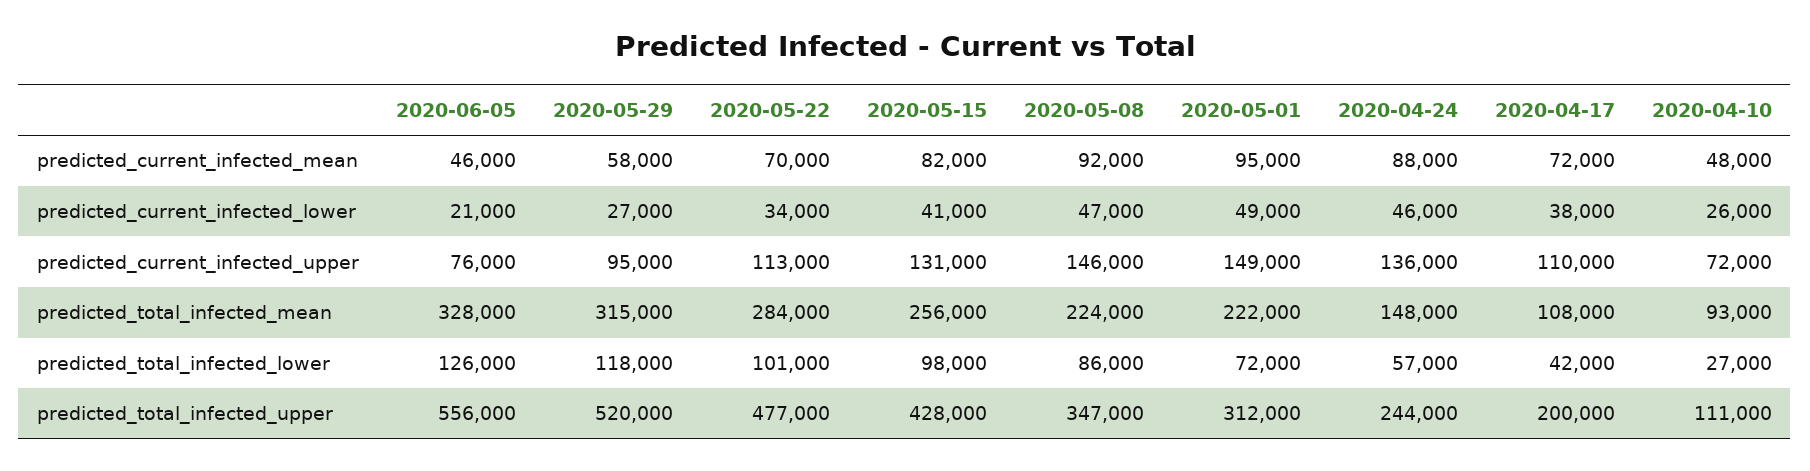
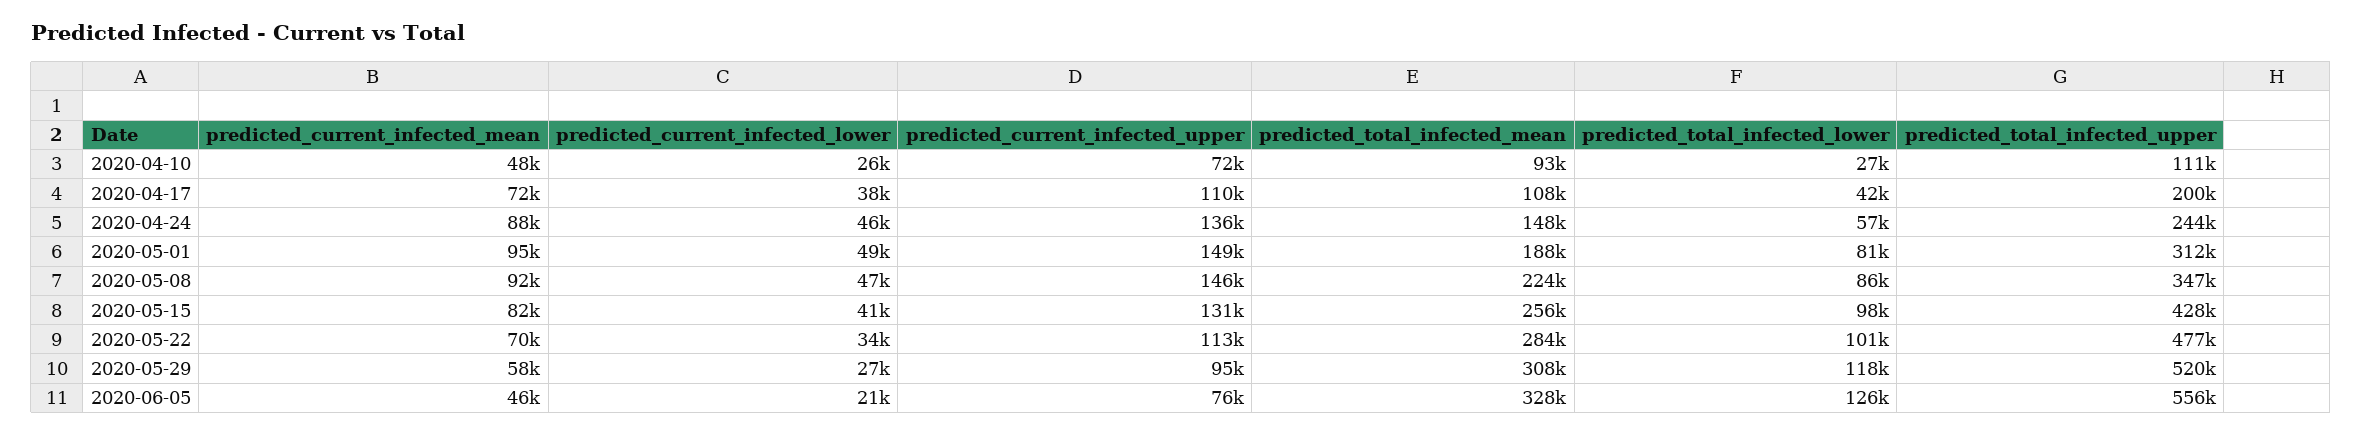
2020-05-29, predicted_total_infected_mean: 315000 -> 308000
2020-05-01, predicted_total_infected_mean: 222000 -> 188000
2020-05-01, predicted_total_infected_lower: 72000 -> 81000

